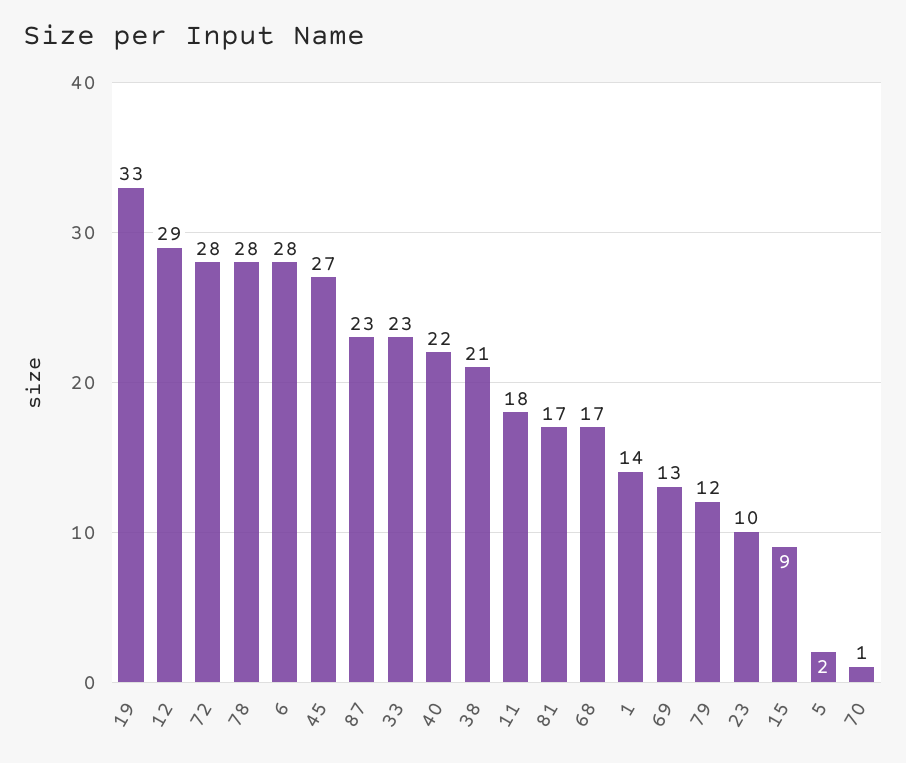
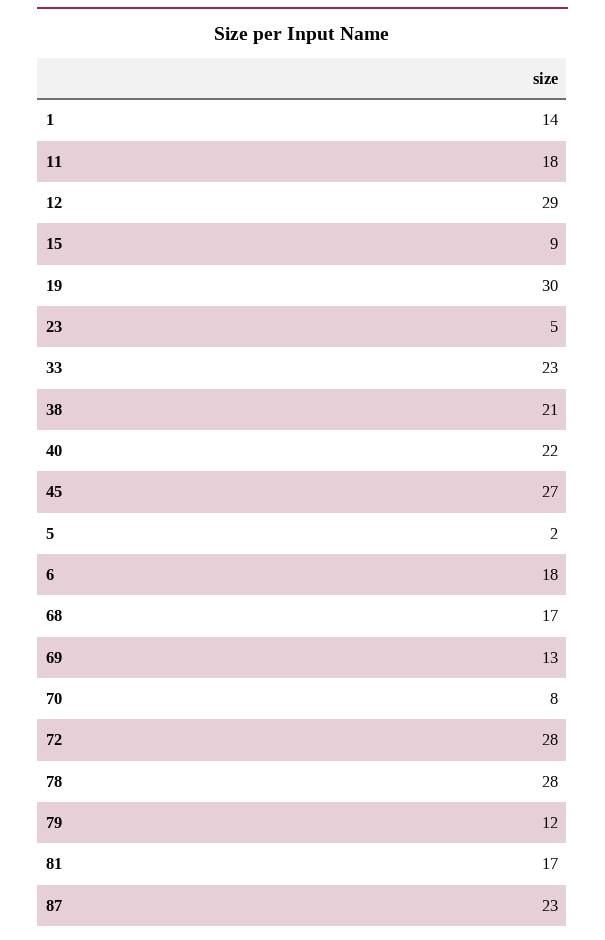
19: 33 -> 30
6: 28 -> 18
23: 10 -> 5
70: 1 -> 8

